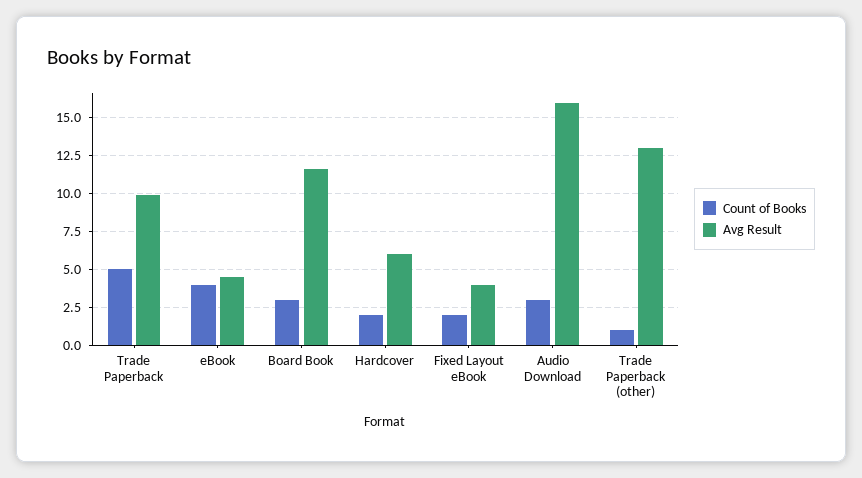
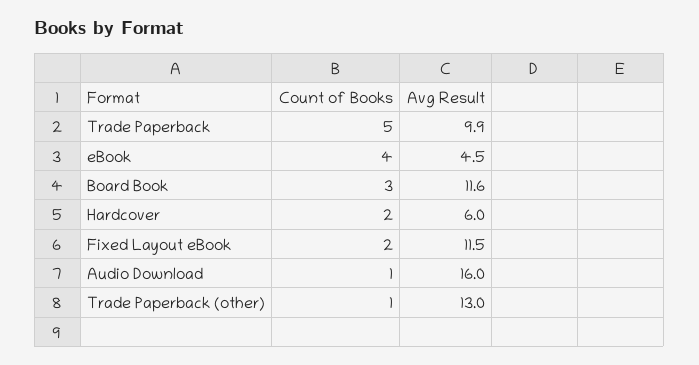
Avg Result, Fixed Layout eBook: 4 -> 11.5
Count of Books, Audio Download: 3 -> 1

